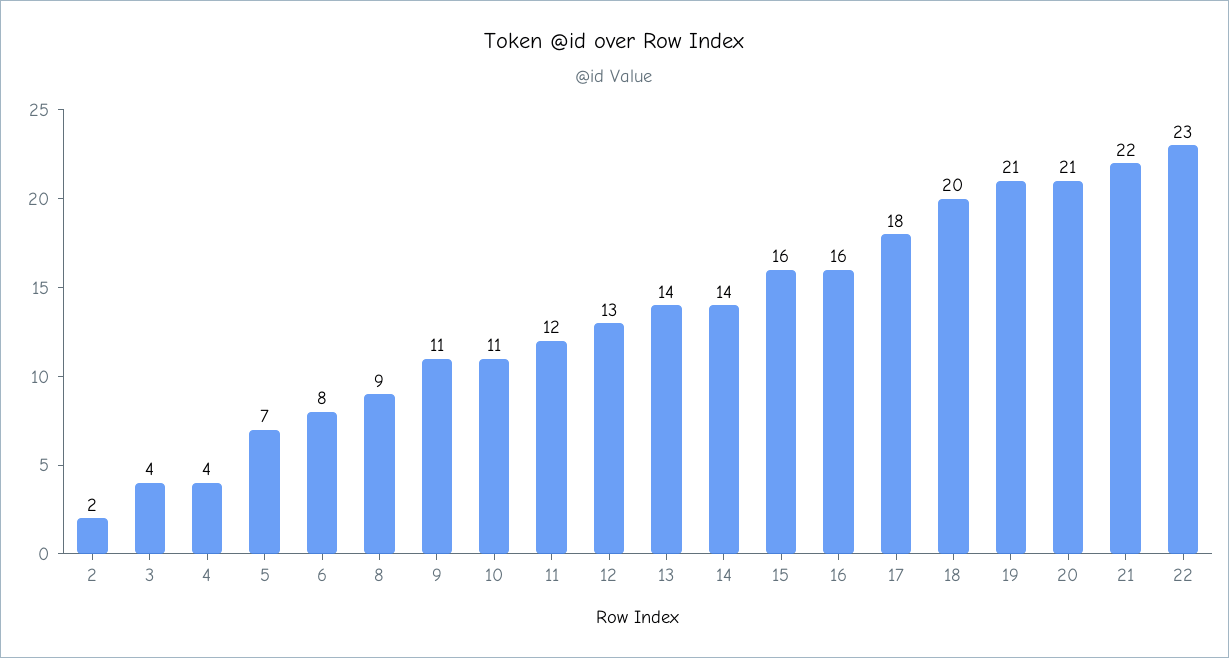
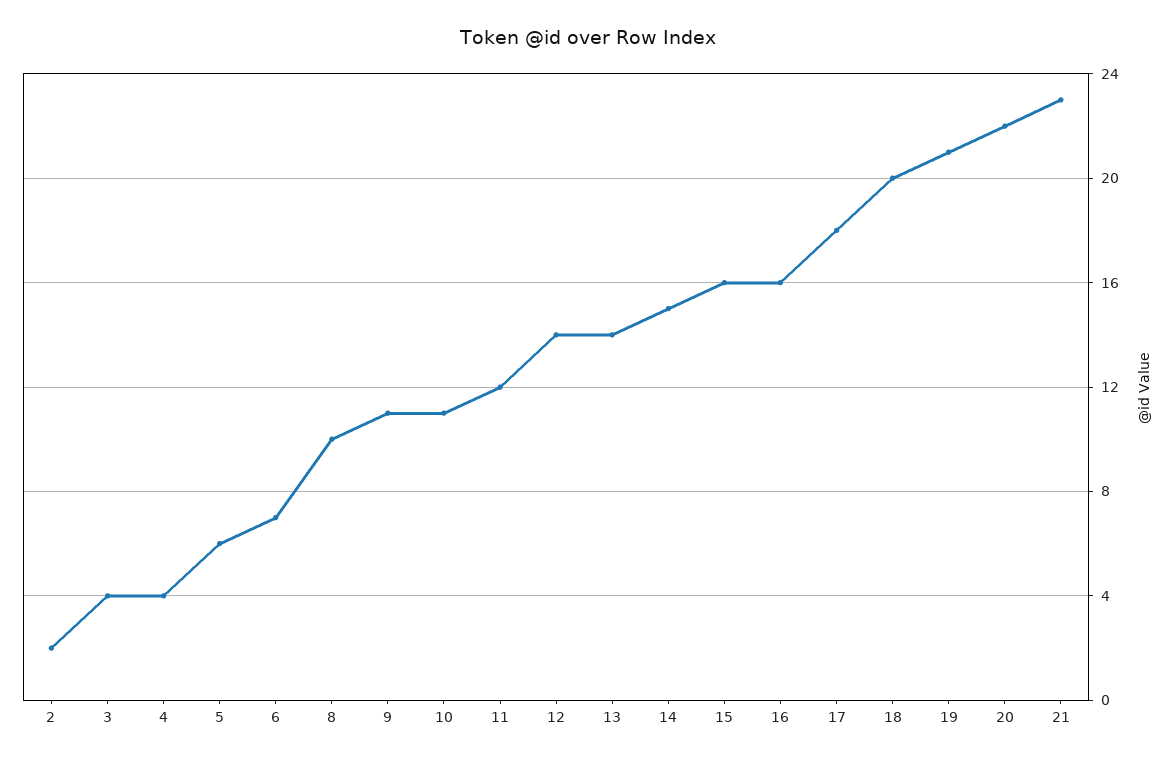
5: 7 -> 6
6: 8 -> 7
8: 9 -> 10
12: 13 -> 14
14: 14 -> 15
20: 21 -> 22
21: 22 -> 23
22: 23 -> none

